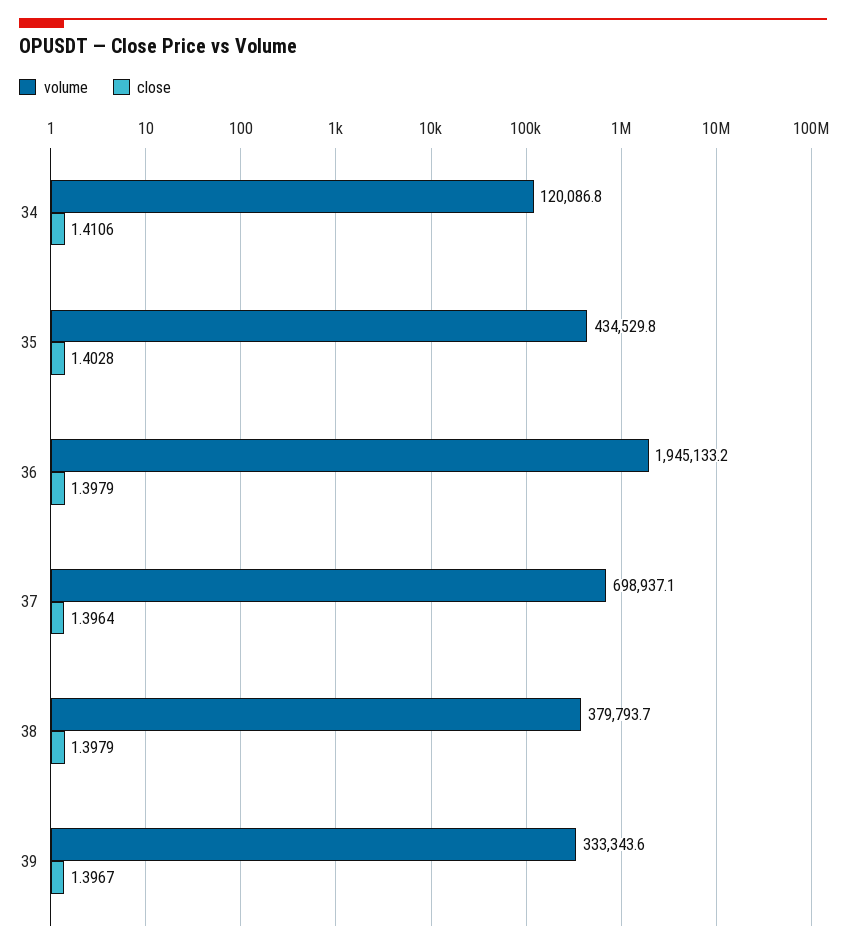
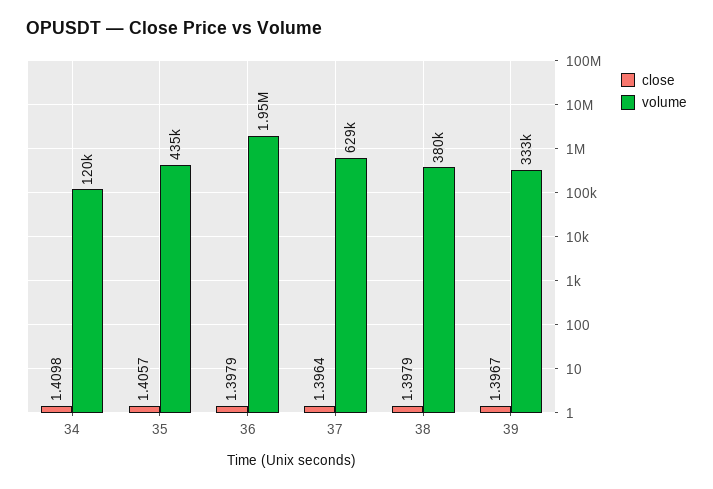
close, 34: 1.4106 -> 1.4098
close, 35: 1.4028 -> 1.4057
volume, 37: 698937.1 -> 629000

